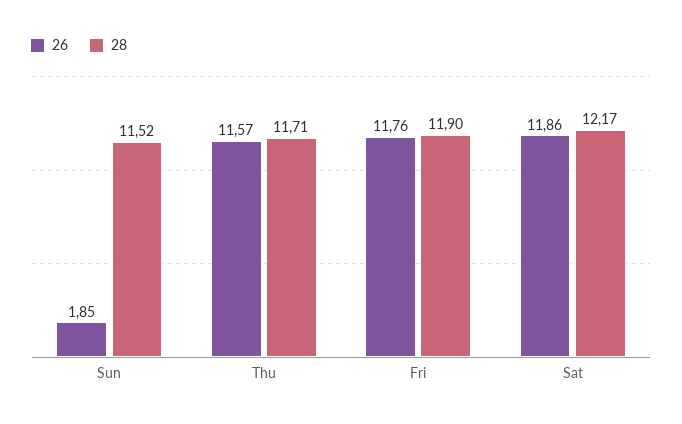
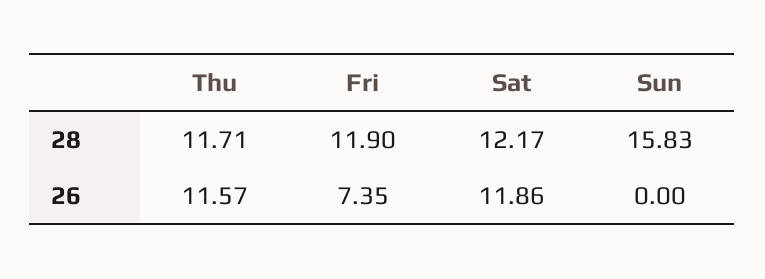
26, Sun: 1.85 -> 0
28, Sun: 11.52 -> 15.83
26, Fri: 11.76 -> 7.35

